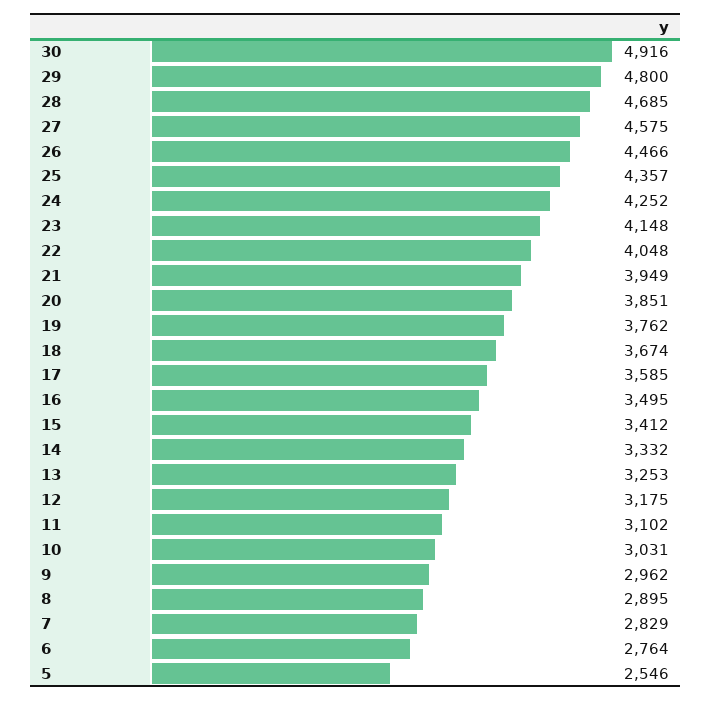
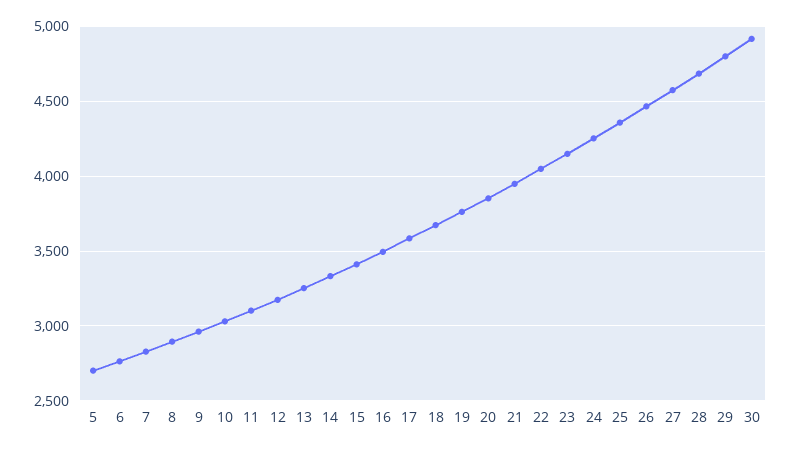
5: 2546 -> 2700

